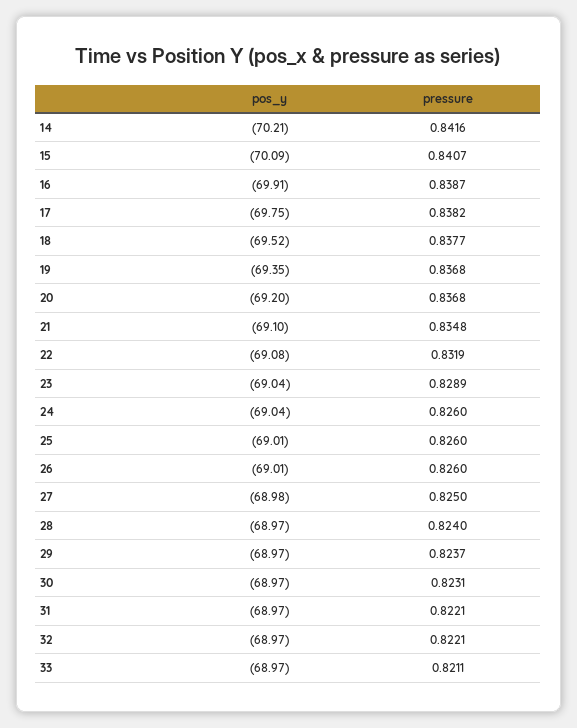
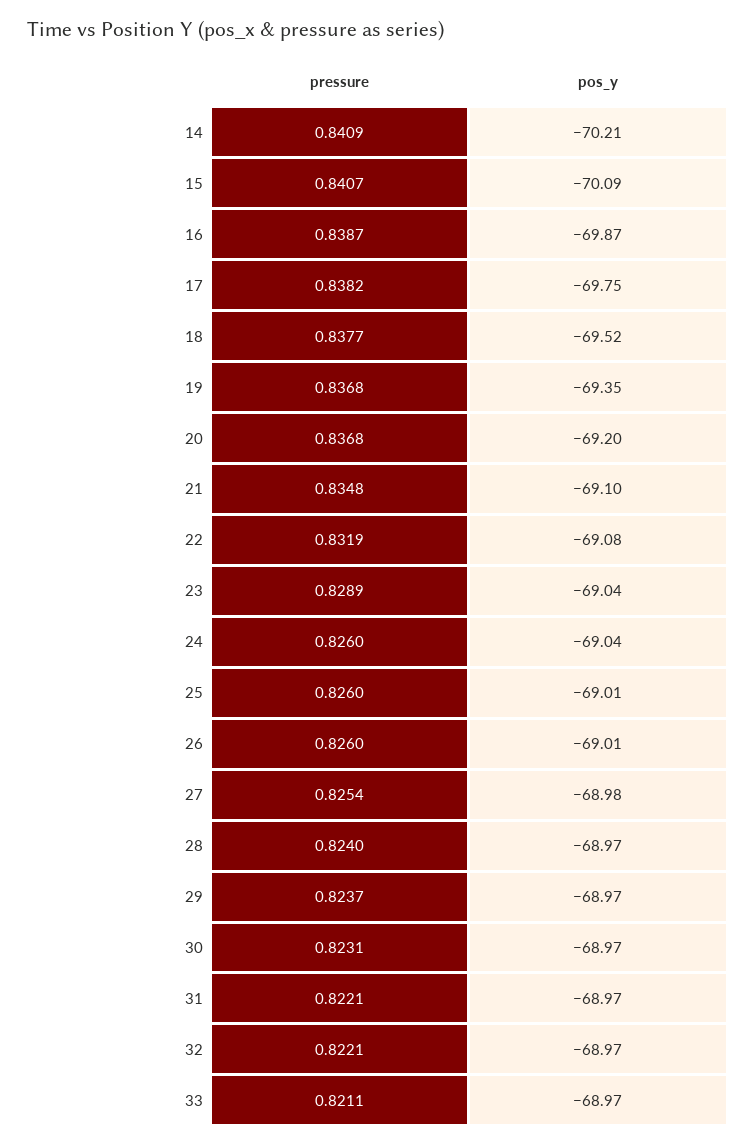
pressure, 14: 0.8416 -> 0.8409
pos_y, 16: -69.91 -> -69.87
pressure, 27: 0.825 -> 0.8254

